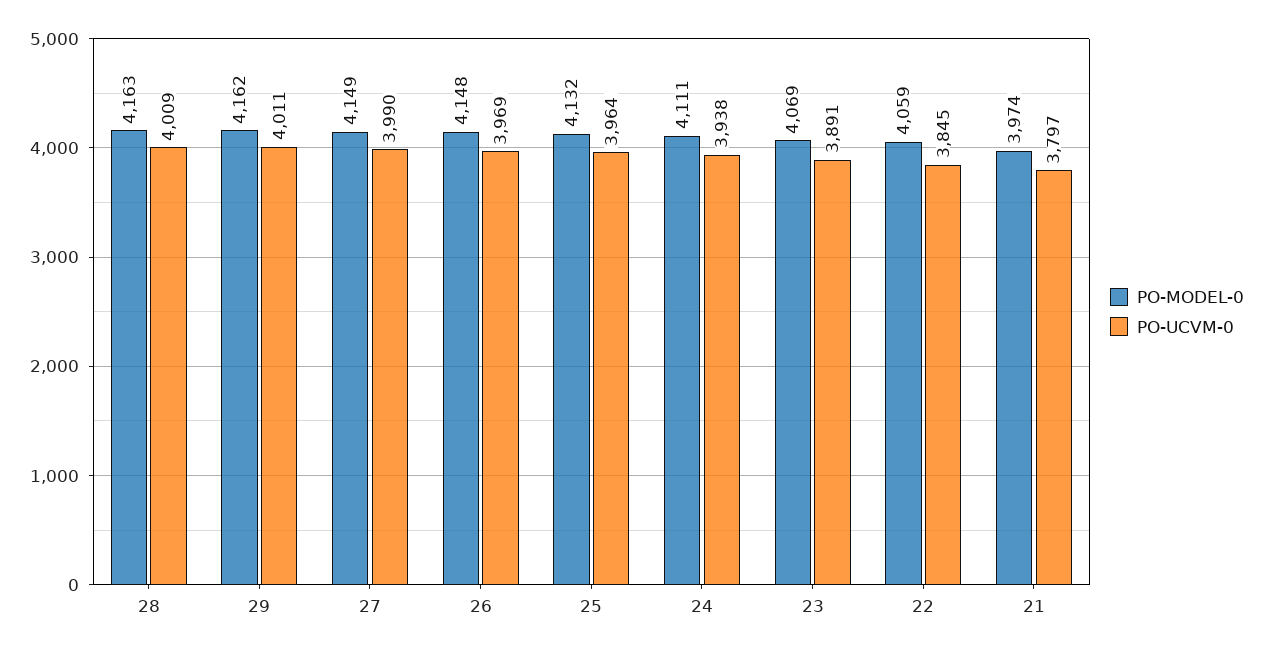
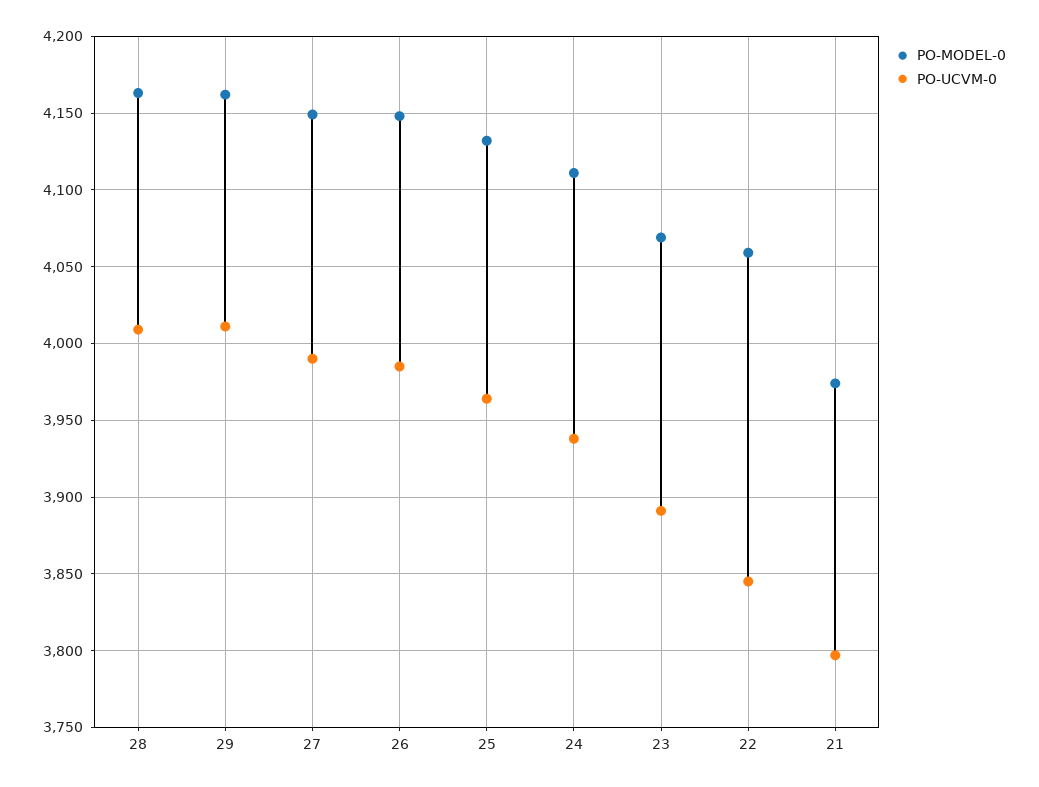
PO-UCVM-0, 26: 3969 -> 3985

